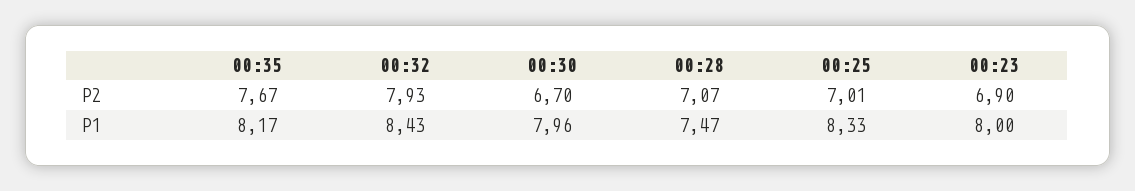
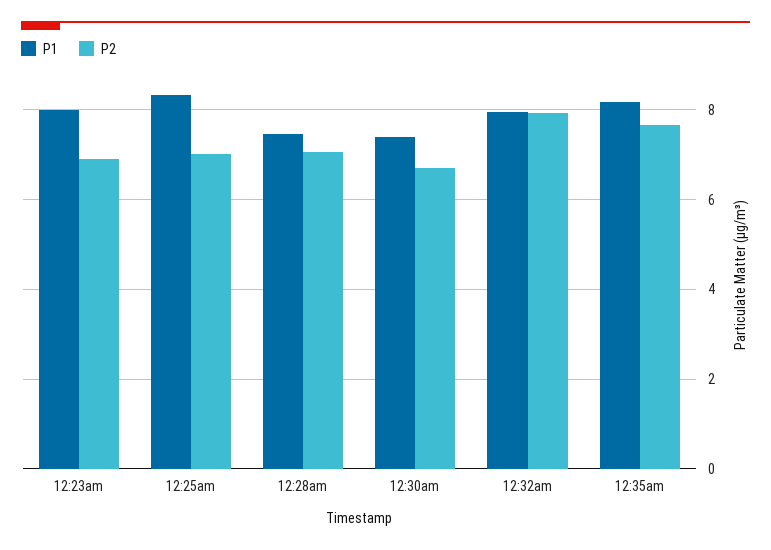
P1, 00:32: 8.43 -> 8
P1, 00:30: 7.96 -> 7.4

